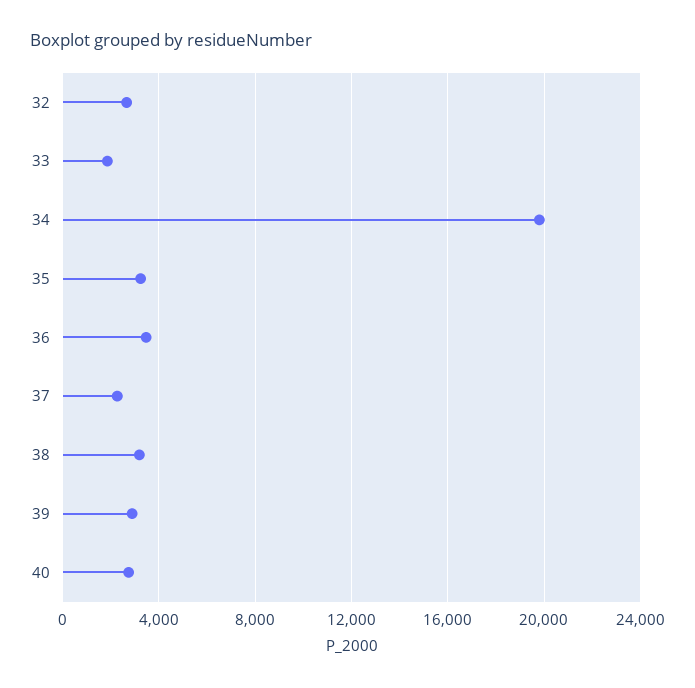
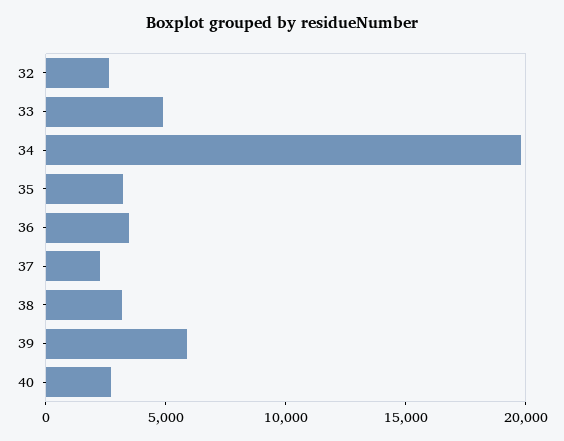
33: 2000 -> 5000
39: 3000 -> 6000

